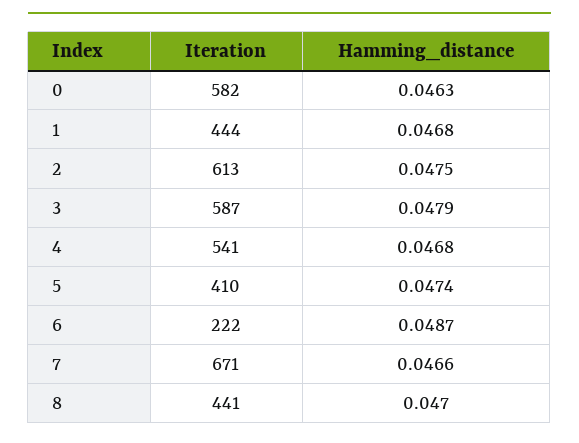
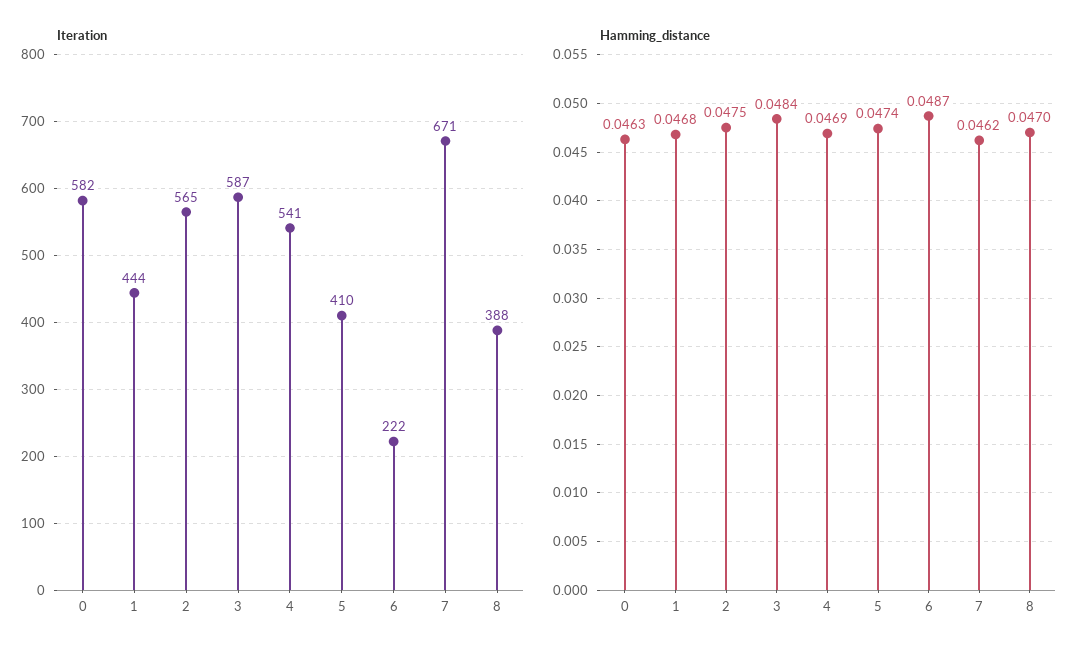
Iteration, 2: 613 -> 565
Hamming_distance, 3: 0.0479 -> 0.0484
Hamming_distance, 4: 0.0468 -> 0.0469
Hamming_distance, 7: 0.0466 -> 0.0462
Iteration, 8: 441 -> 388

